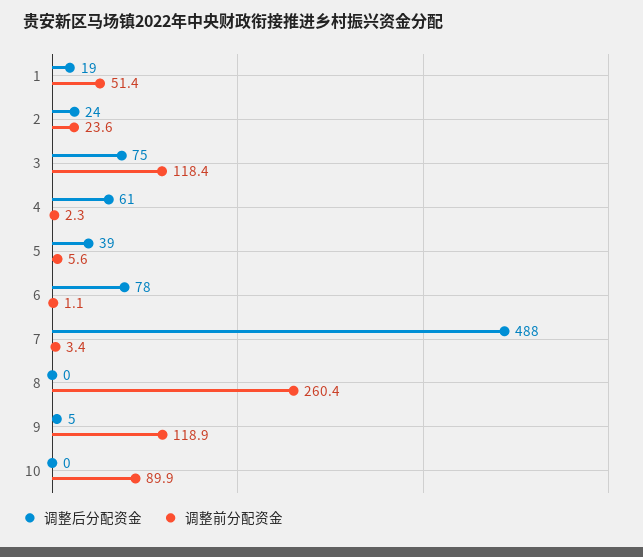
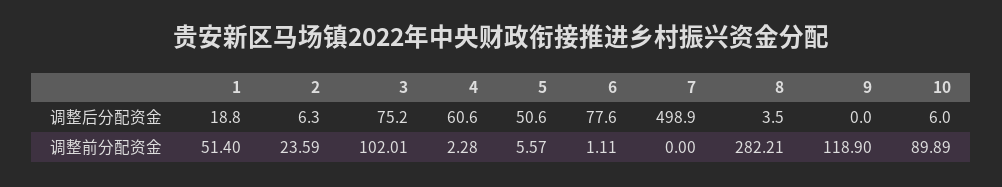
调整后分配资金, 2: 24 -> 6.3
调整前分配资金, 3: 118.4 -> 102.01
调整后分配资金, 5: 39 -> 50.6
调整后分配资金, 7: 488 -> 498.9
调整前分配资金, 7: 3.4 -> 0
调整后分配资金, 8: 0 -> 3.5
调整前分配资金, 8: 260.4 -> 282.21
调整后分配资金, 9: 5 -> 0
调整后分配资金, 10: 0 -> 6

